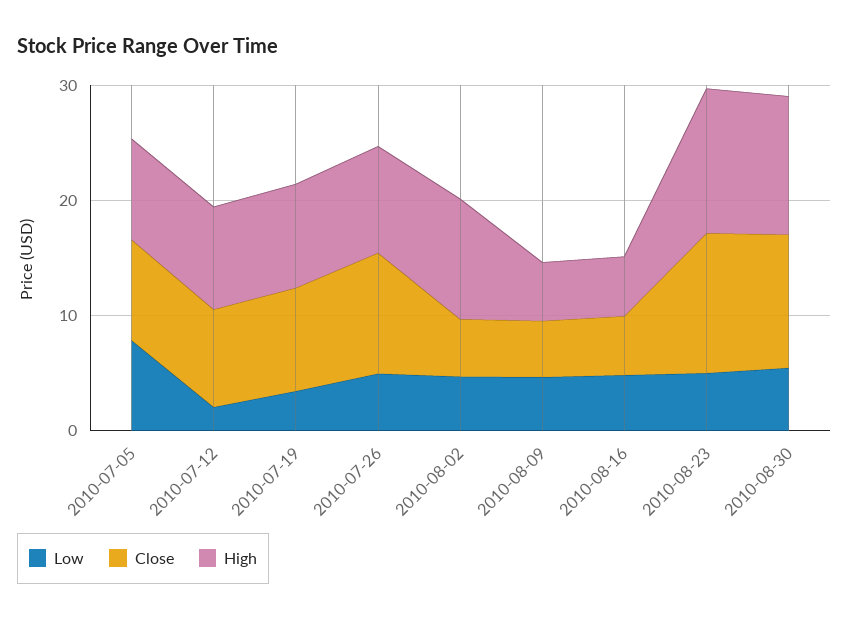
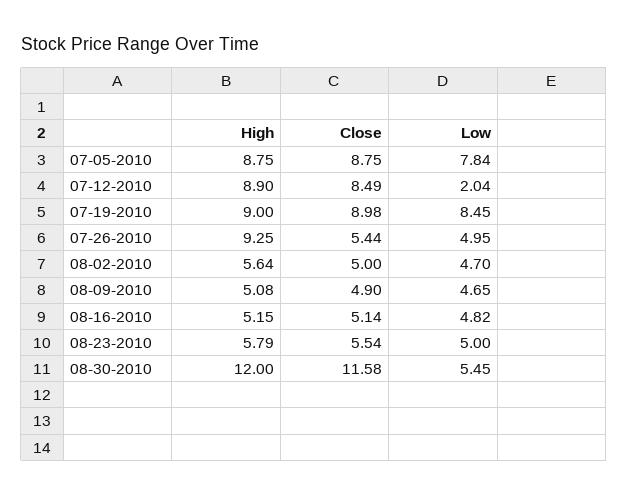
Low, 2010-07-19: 4 -> 8.45
Close, 2010-07-26: 10 -> 5.44
High, 2010-08-02: 10 -> 5.64
Close, 2010-08-23: 12 -> 5.54
High, 2010-08-23: 12 -> 5.79

